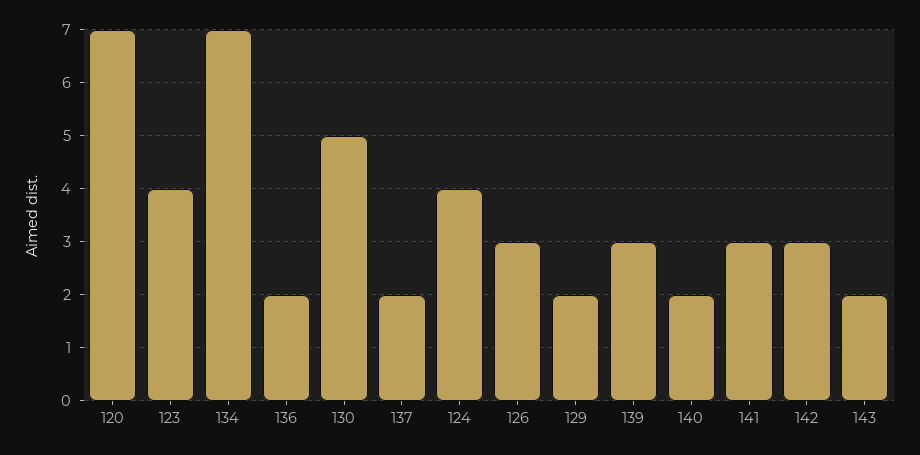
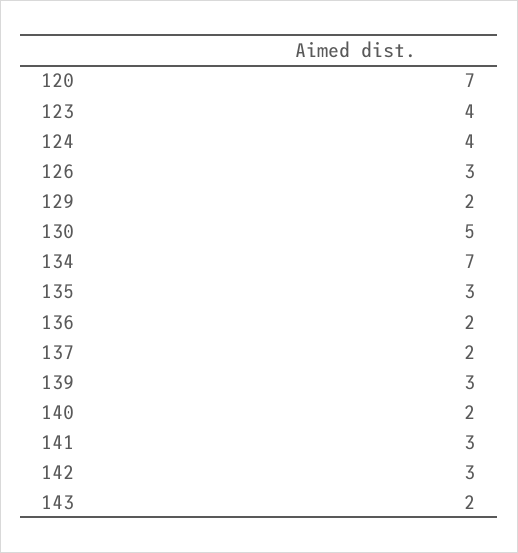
135: none -> 3

